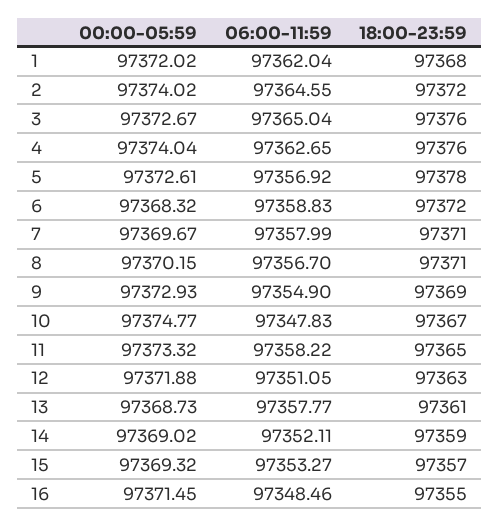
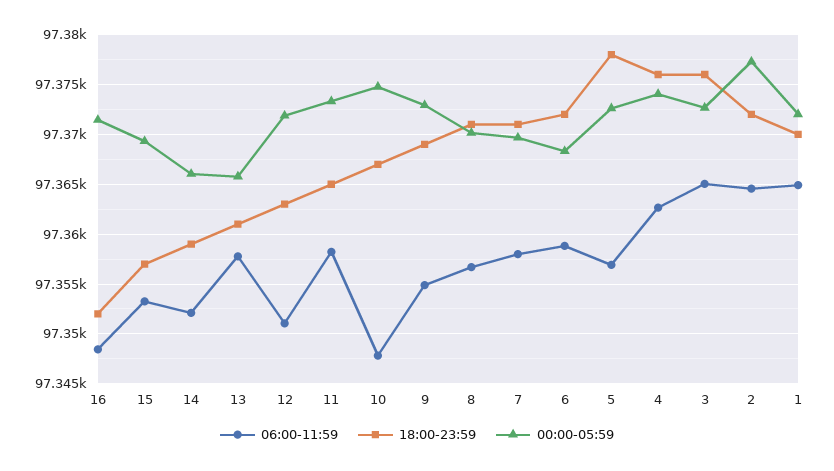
06:00-11:59, 1: 97362.04 -> 97365
18:00-23:59, 1: 97368 -> 97370
00:00-05:59, 2: 97374.02 -> 97377
00:00-05:59, 13: 97368.73 -> 97366
00:00-05:59, 14: 97369.02 -> 97366
18:00-23:59, 16: 97355 -> 97352

